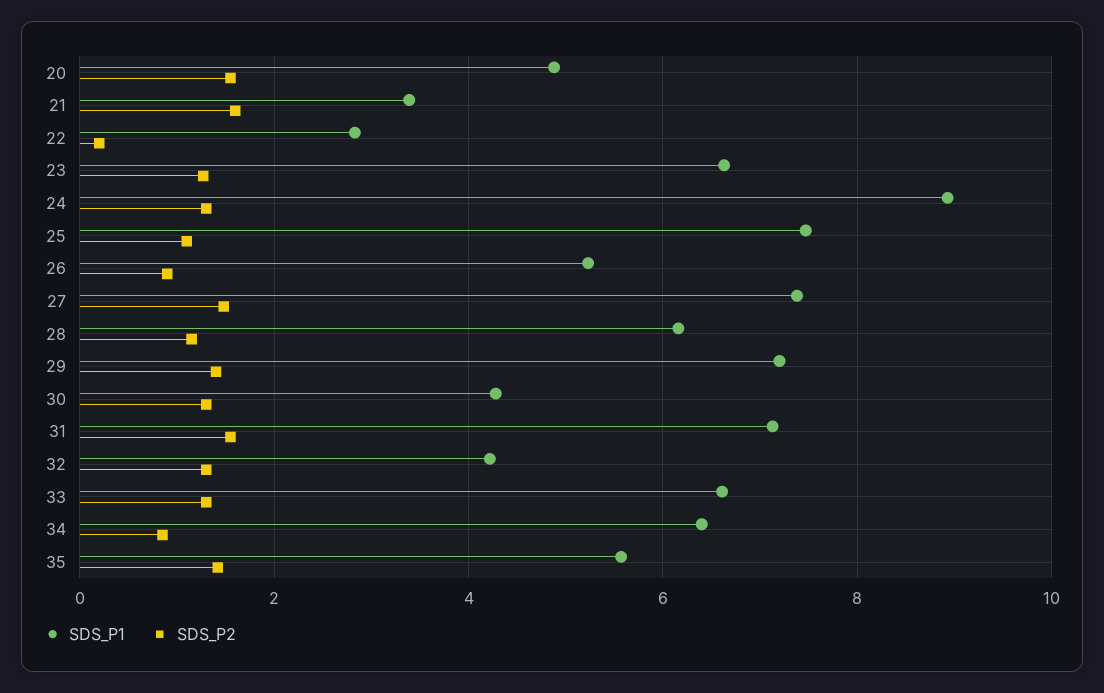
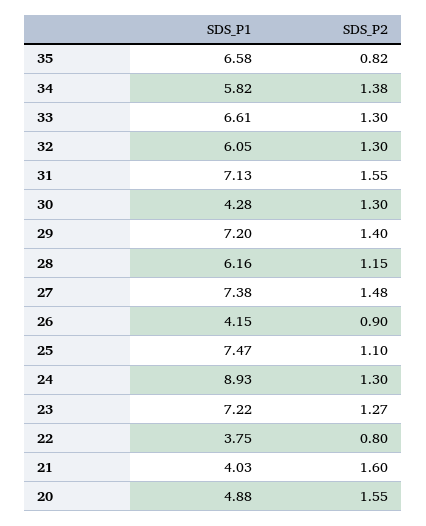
SDS_P1, 21: 3.4 -> 4.03
SDS_P1, 22: 2.8 -> 3.75
SDS_P2, 22: 0.2 -> 0.8
SDS_P1, 23: 6.6 -> 7.22
SDS_P1, 26: 5.2 -> 4.15
SDS_P1, 32: 4.2 -> 6.05
SDS_P1, 34: 6.4 -> 5.82
SDS_P2, 34: 0.8 -> 1.38
SDS_P1, 35: 5.6 -> 6.58
SDS_P2, 35: 1.4 -> 0.82

